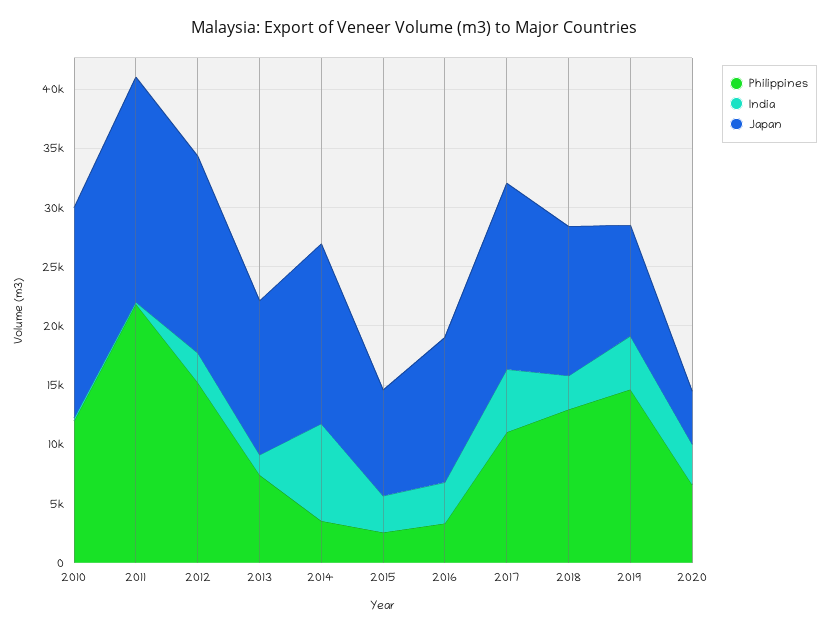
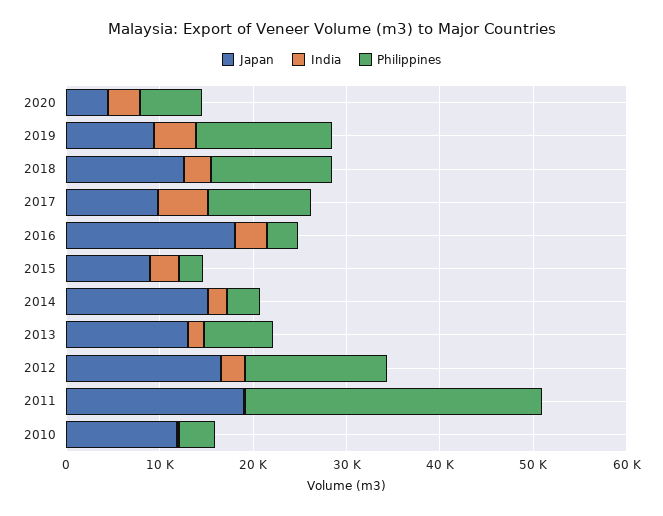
Philippines, 2010: 12000 -> 4000
Japan, 2010: 18000 -> 12000
Philippines, 2011: 22000 -> 32000
India, 2014: 8000 -> 2000
Japan, 2016: 12000 -> 18000
Japan, 2017: 16000 -> 10000

